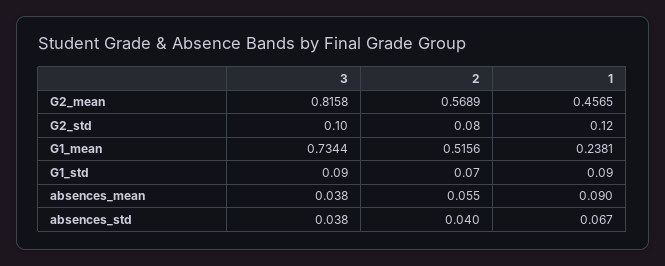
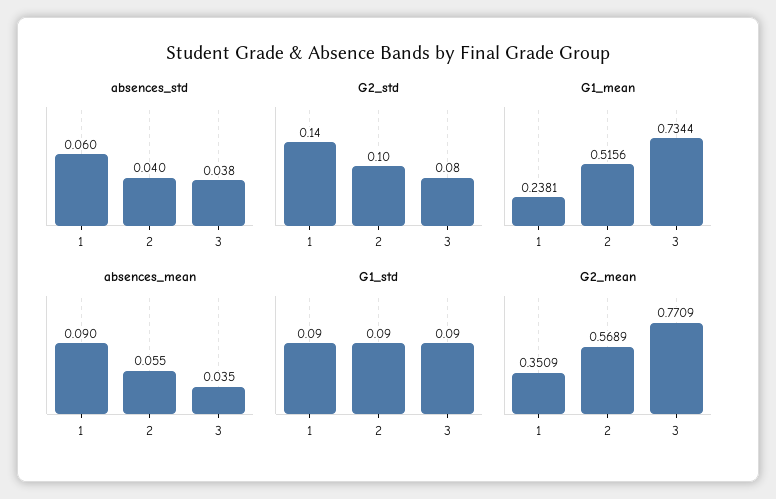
G2_mean, 3: 0.8158 -> 0.7709
G2_mean, 1: 0.4565 -> 0.3509
G2_std, 3: 0.1 -> 0.08
G2_std, 2: 0.08 -> 0.1
G2_std, 1: 0.12 -> 0.14
G1_std, 2: 0.07 -> 0.09
absences_mean, 3: 0.038 -> 0.035
absences_std, 1: 0.067 -> 0.06

